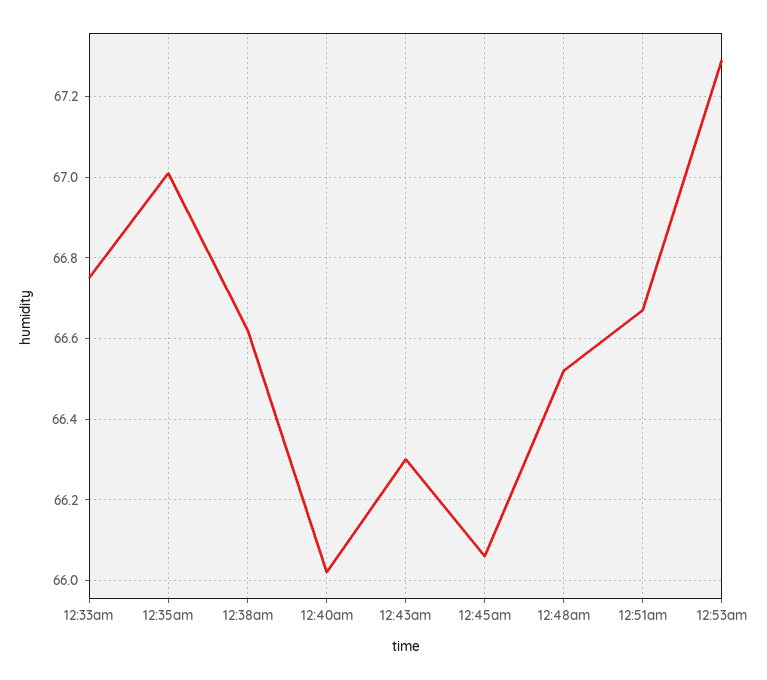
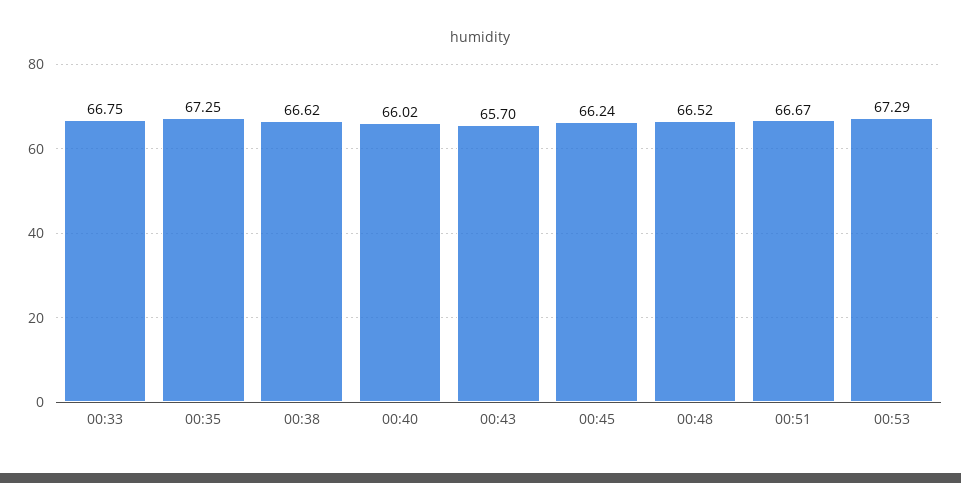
12:35am: 67 -> 67.25
12:43am: 66.3 -> 65.7
12:45am: 66.05 -> 66.24

